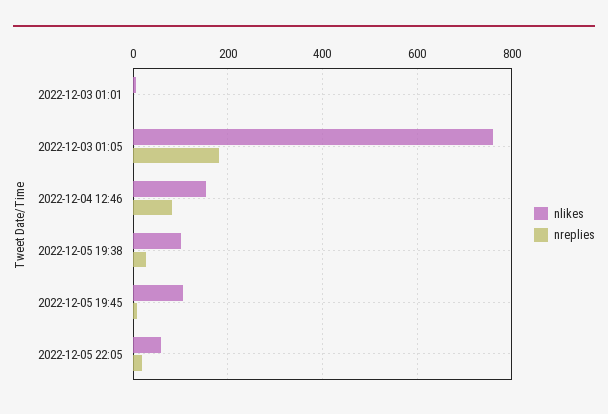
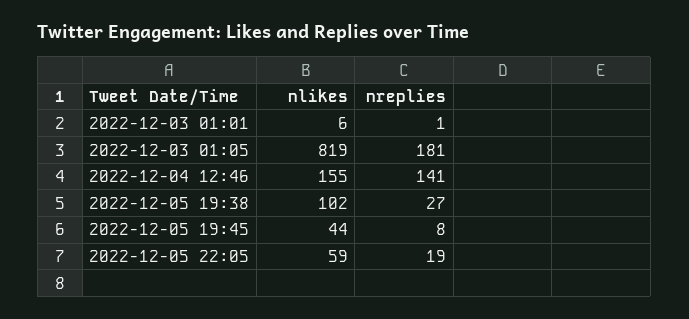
nlikes, 2022-12-03 01:05: 760 -> 819
nreplies, 2022-12-04 12:46: 80 -> 141
nlikes, 2022-12-05 19:45: 100 -> 44

